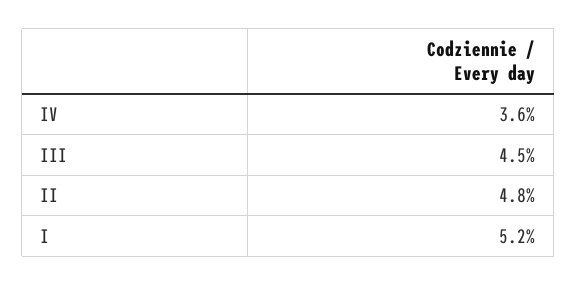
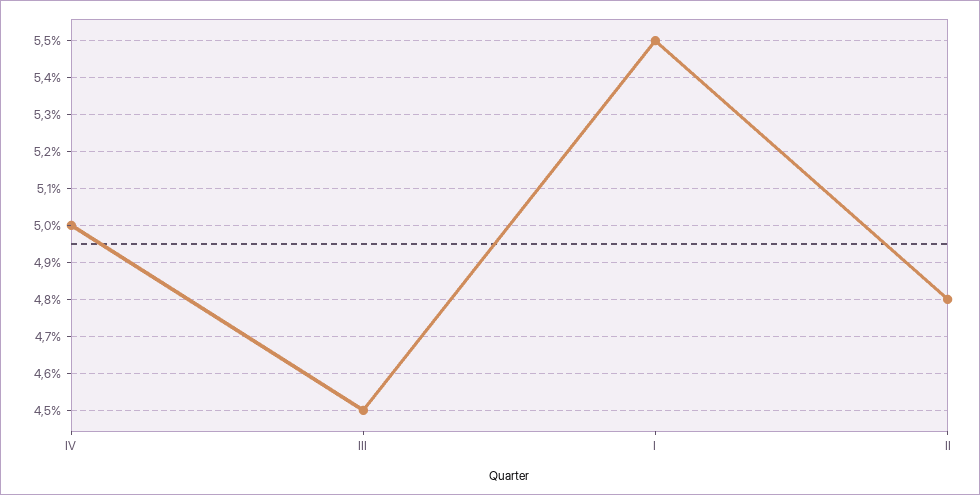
IV: 3.6 -> 5
I: 5.2 -> 5.5

